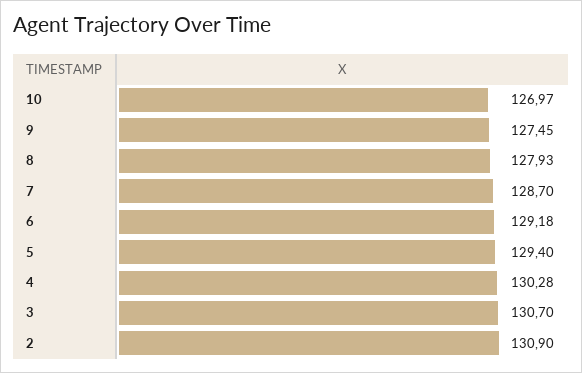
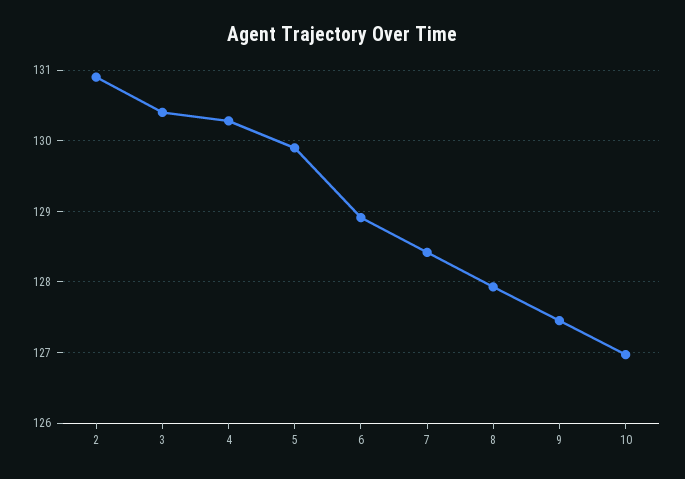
7: 128.7 -> 128.4
6: 129.18 -> 128.9
5: 129.4 -> 129.9
3: 130.7 -> 130.4

